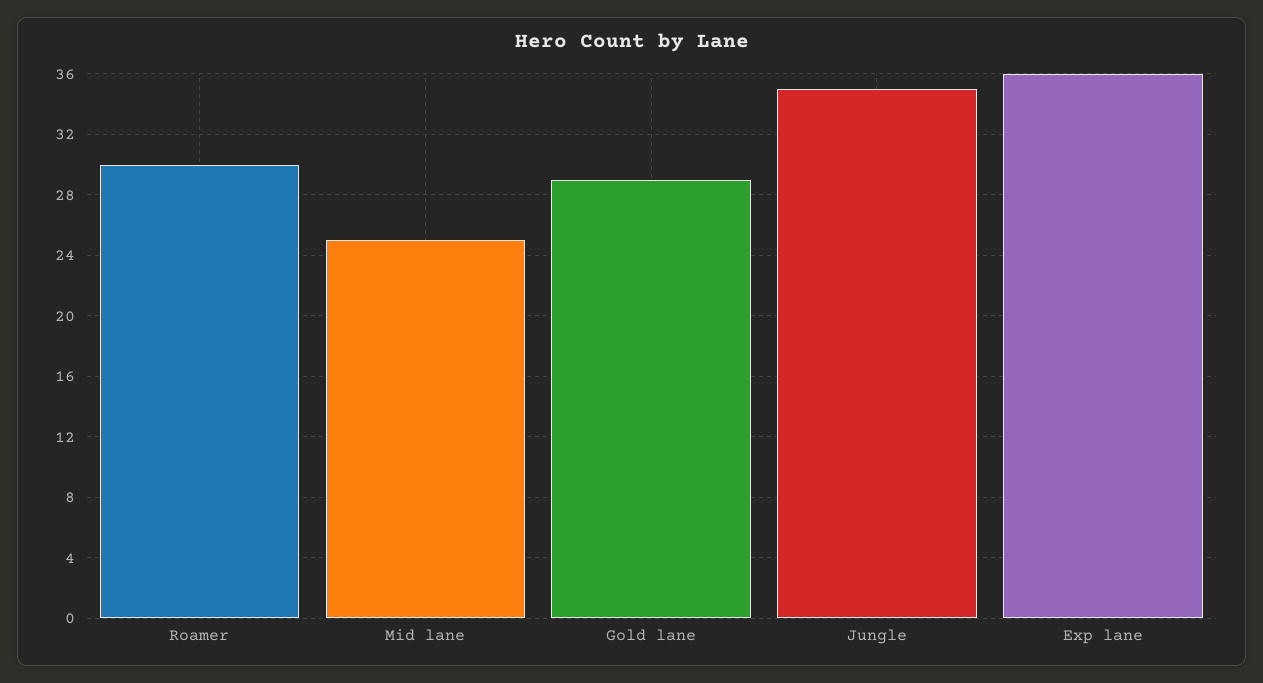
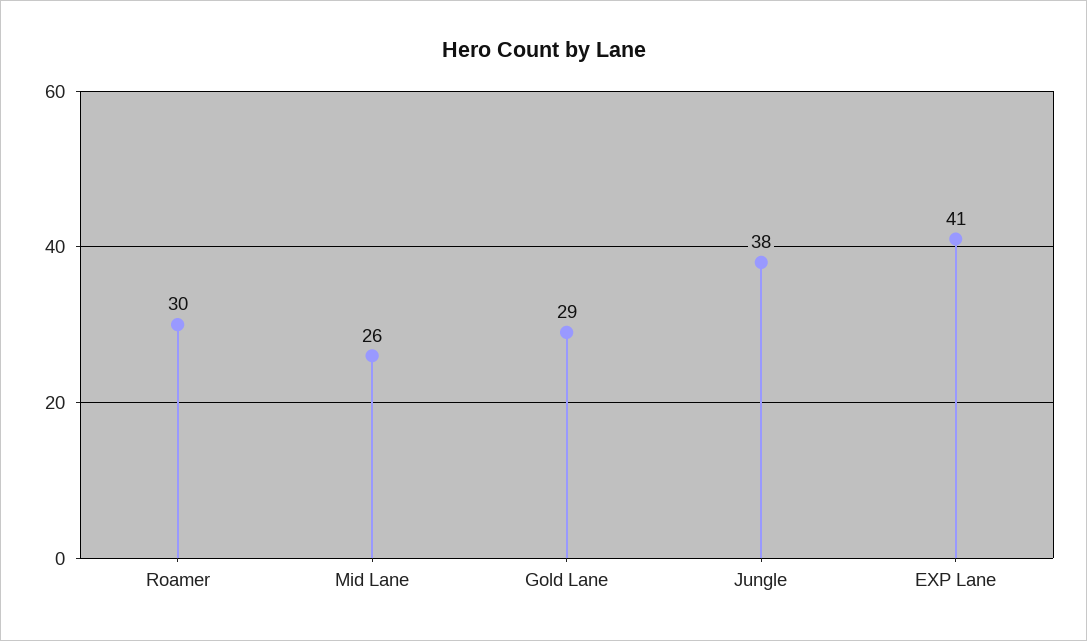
Mid lane: 25 -> 26
Jungle: 35 -> 38
Exp lane: 36 -> 41

